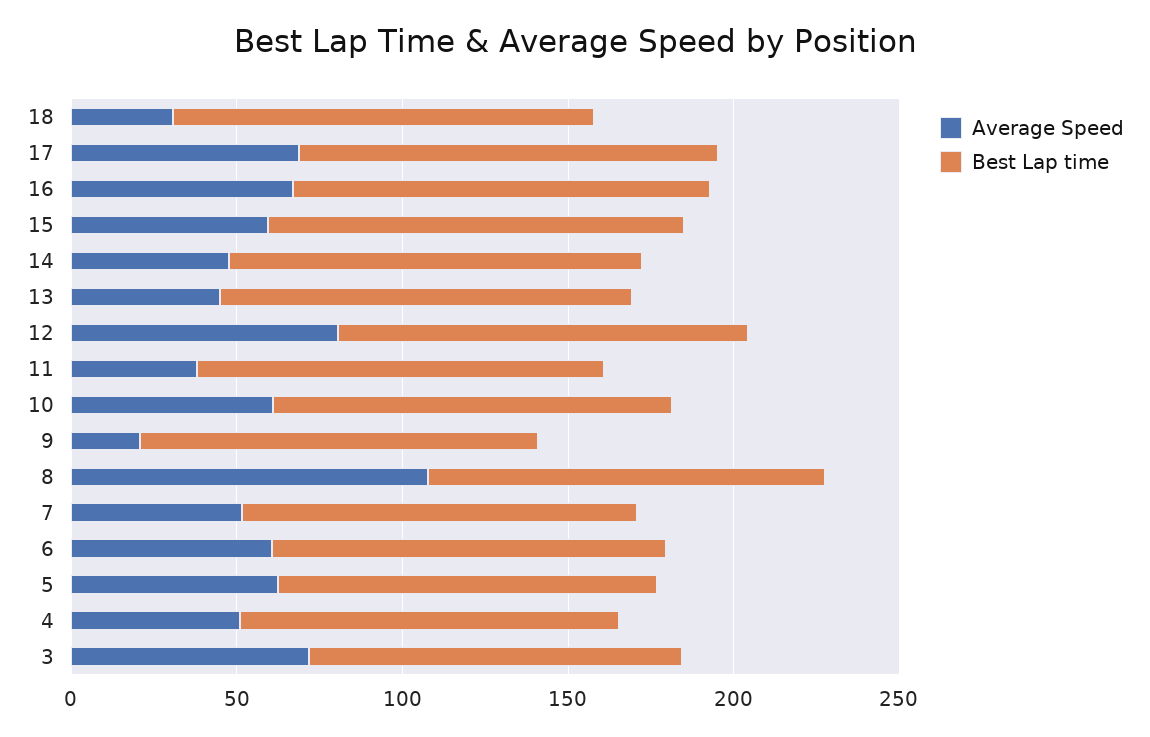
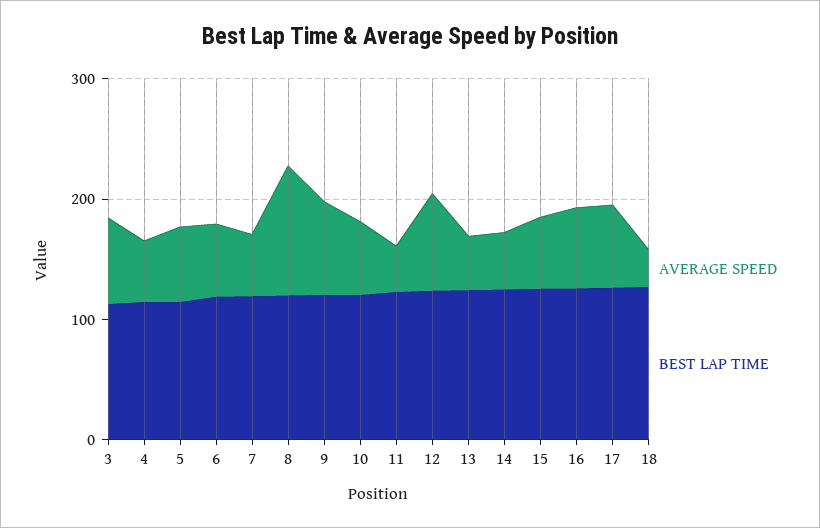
Average Speed, 9: 20 -> 80

